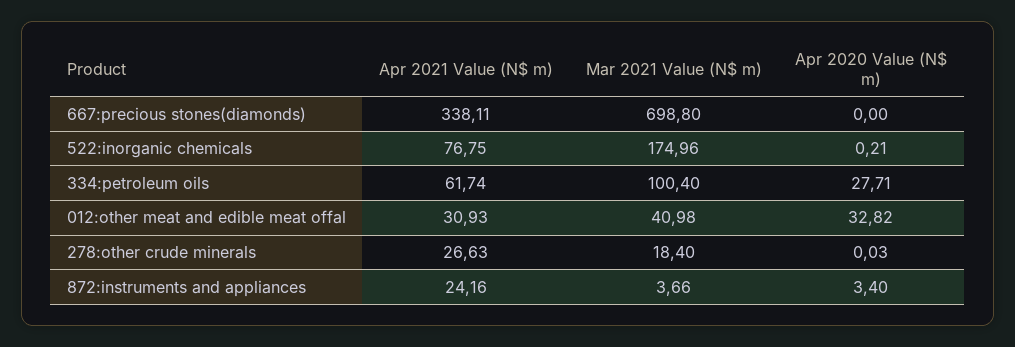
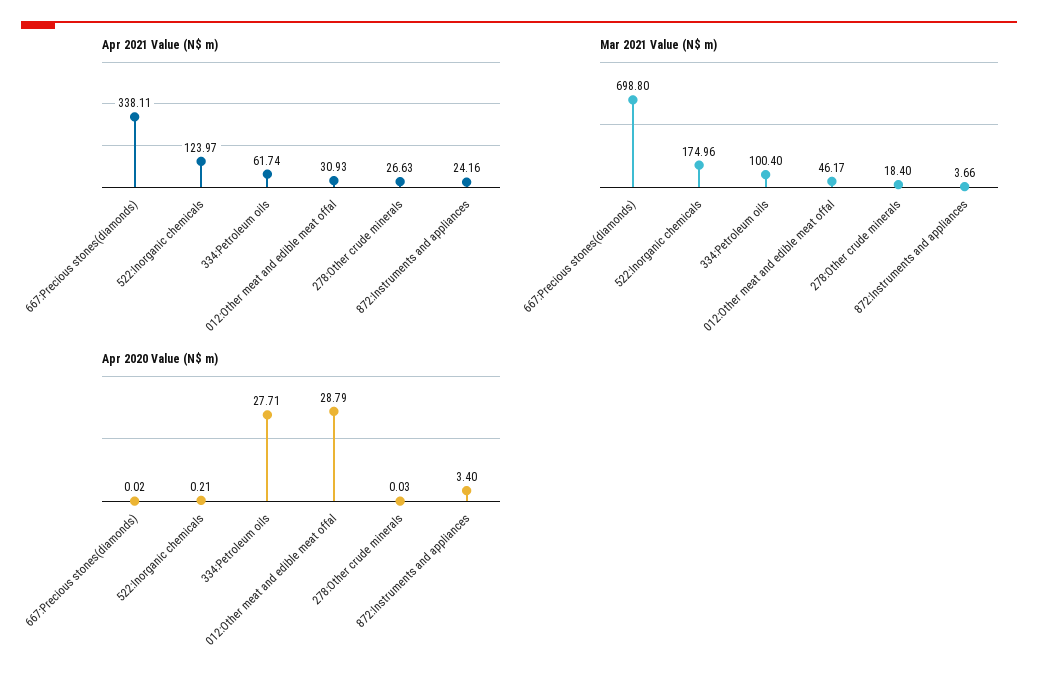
Apr 2020 Value (N$ m), 667:precious stones(diamonds): 0 -> 0.02
Apr 2021 Value (N$ m), 522:inorganic chemicals: 76.75 -> 123.97
Mar 2021 Value (N$ m), 012:other meat and edible meat offal: 40.98 -> 46.17
Apr 2020 Value (N$ m), 012:other meat and edible meat offal: 32.82 -> 28.79

